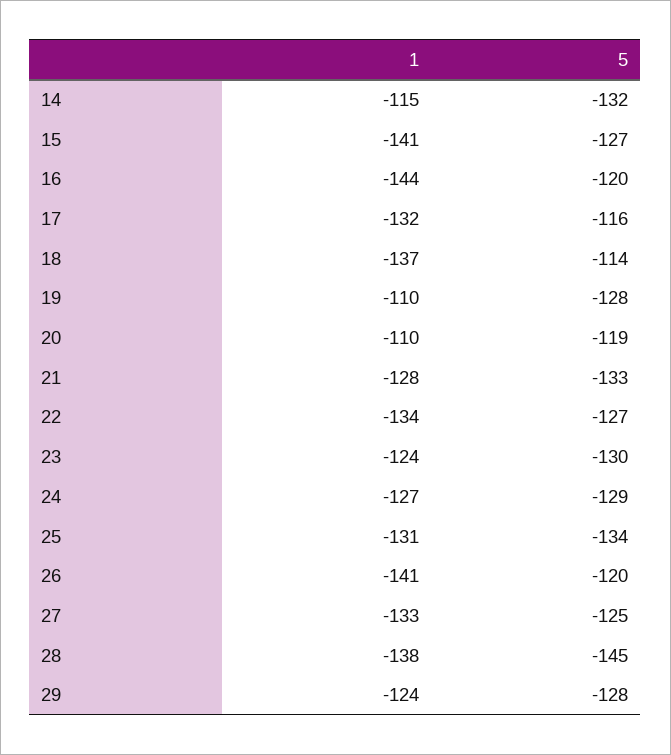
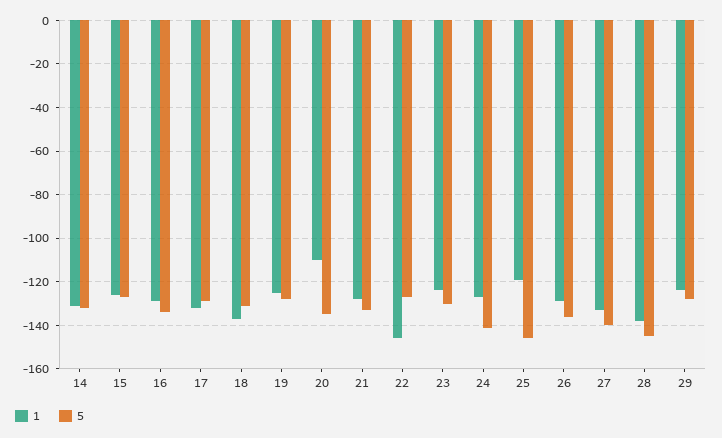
1, 14: -115 -> -130
1, 15: -141 -> -125
1, 16: -144 -> -130
5, 16: -120 -> -135
5, 17: -116 -> -130
5, 18: -114 -> -130
1, 19: -110 -> -125
5, 20: -119 -> -135
1, 22: -134 -> -145
5, 24: -129 -> -140
1, 25: -131 -> -120
5, 25: -134 -> -145
1, 26: -141 -> -130
5, 26: -120 -> -135
5, 27: -125 -> -140

